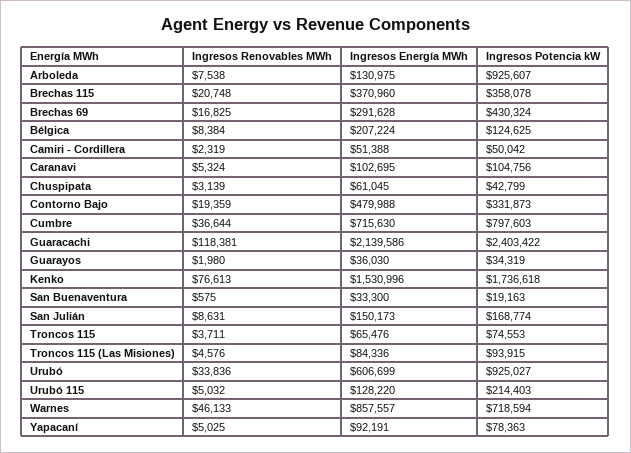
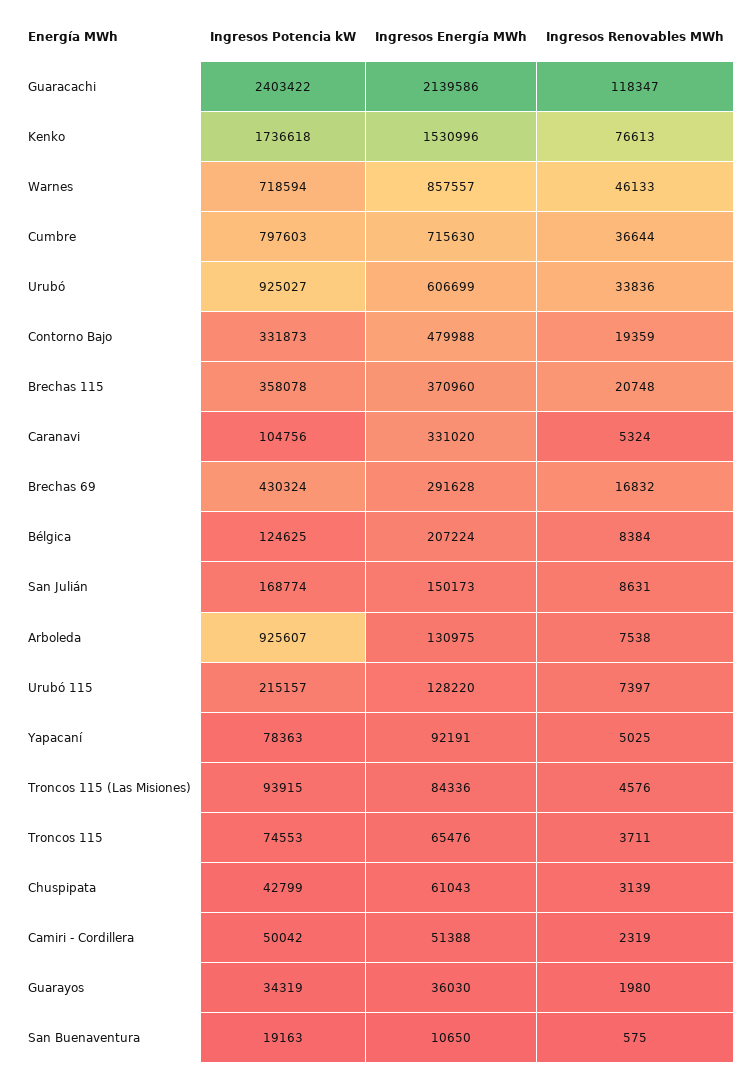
Ingresos Renovables MWh, Brechas 69: 16825 -> 16832
Ingresos Energía MWh, Caranavi: 102695 -> 331020
Ingresos Energía MWh, Chuspipata: 61045 -> 61043
Ingresos Renovables MWh, Guaracachi: 118381 -> 118347
Ingresos Energía MWh, San Buenaventura: 33300 -> 10650
Ingresos Renovables MWh, Urubó 115: 5032 -> 7397
Ingresos Potencia kW, Urubó 115: 214403 -> 215157

